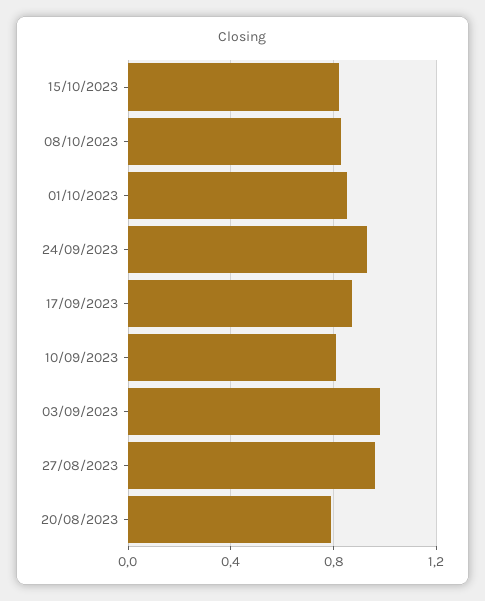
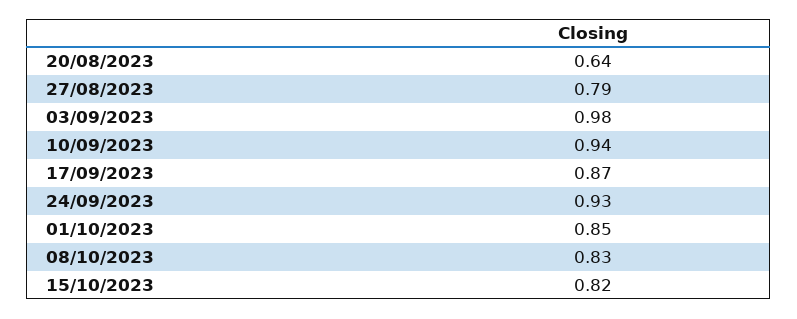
10/09/2023: 0.8 -> 0.94
27/08/2023: 0.95 -> 0.79
20/08/2023: 0.8 -> 0.64

